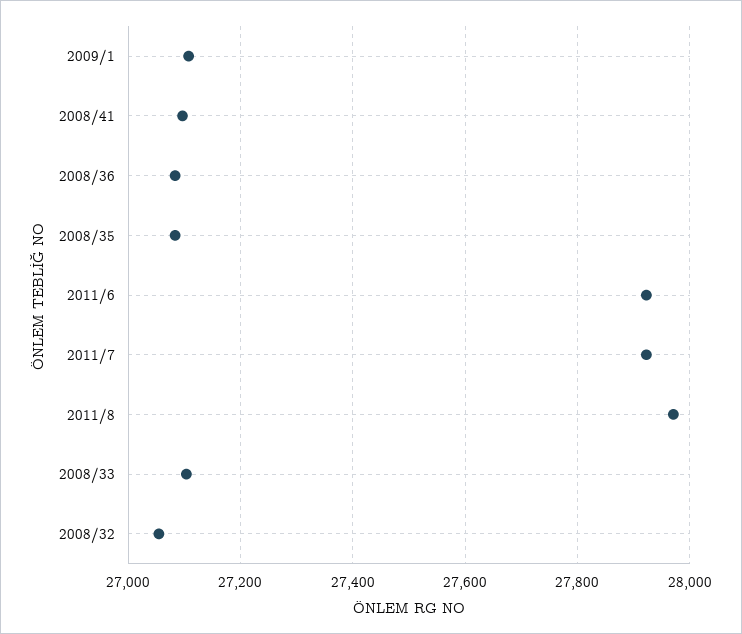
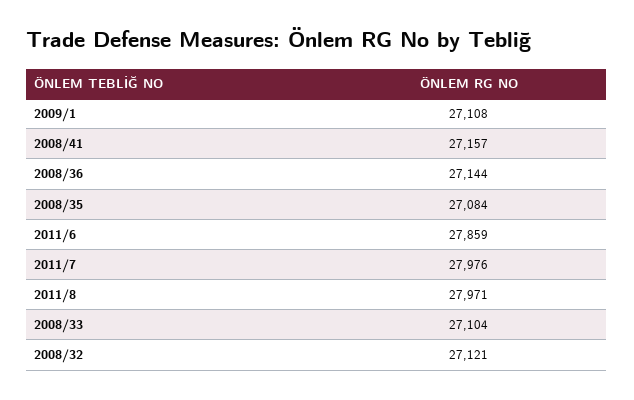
2008/41: 27100 -> 27157
2008/36: 27080 -> 27144
2011/6: 27920 -> 27859
2011/7: 27920 -> 27976
2008/32: 27060 -> 27121

